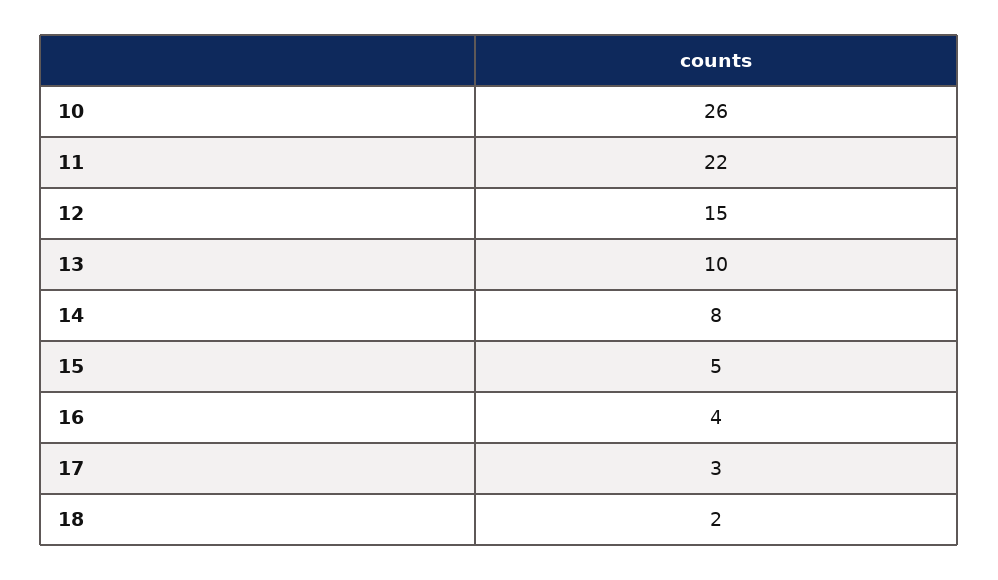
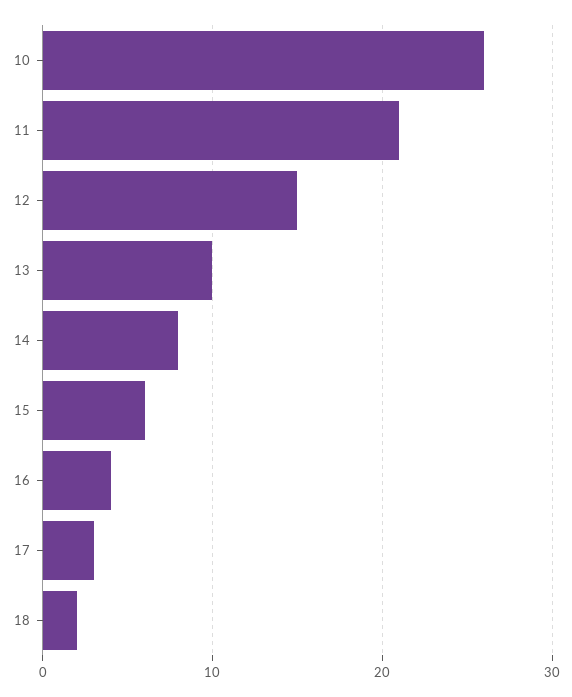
11: 22 -> 21
15: 5 -> 6

